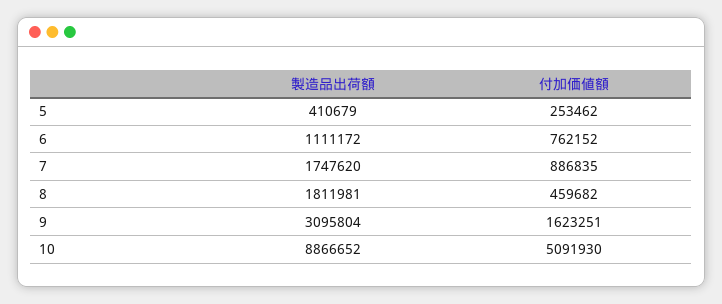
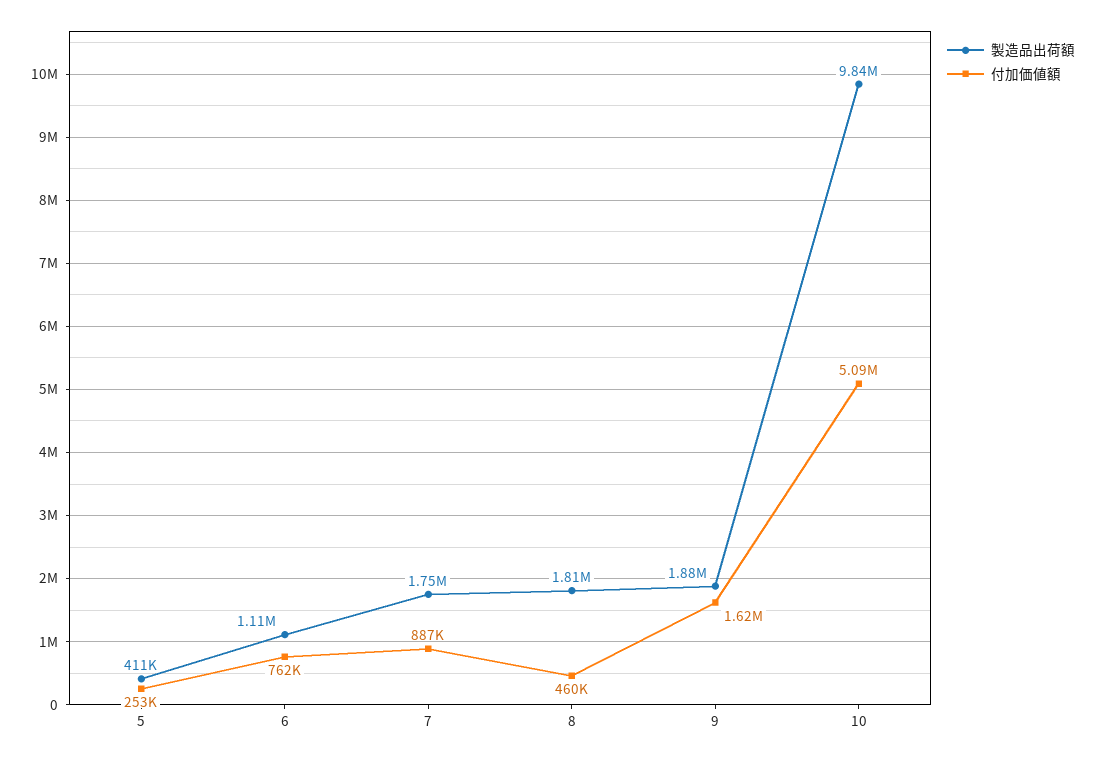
製造品出荷額, 9: 3095804 -> 1880000
製造品出荷額, 10: 8866652 -> 9840000

